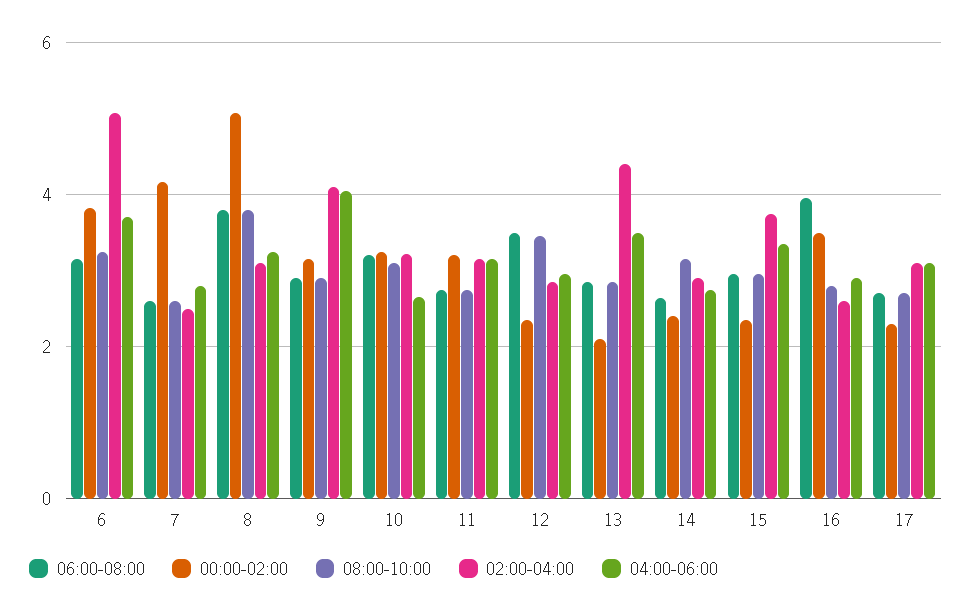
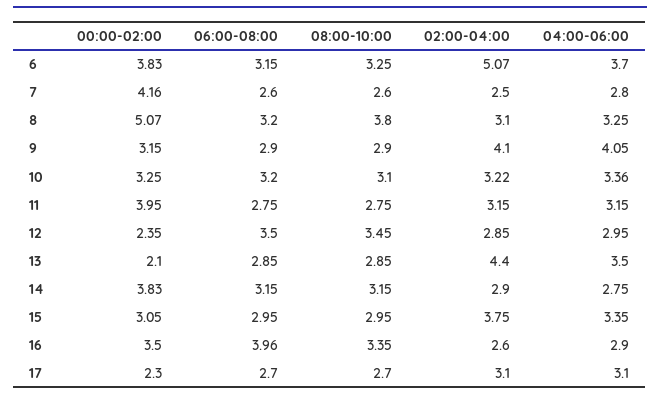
06:00-08:00, 8: 3.8 -> 3.2
04:00-06:00, 10: 2.6 -> 3.36
00:00-02:00, 11: 3.2 -> 3.95
06:00-08:00, 14: 2.6 -> 3.15
00:00-02:00, 14: 2.4 -> 3.83
00:00-02:00, 15: 2.4 -> 3.05
08:00-10:00, 16: 2.8 -> 3.35

